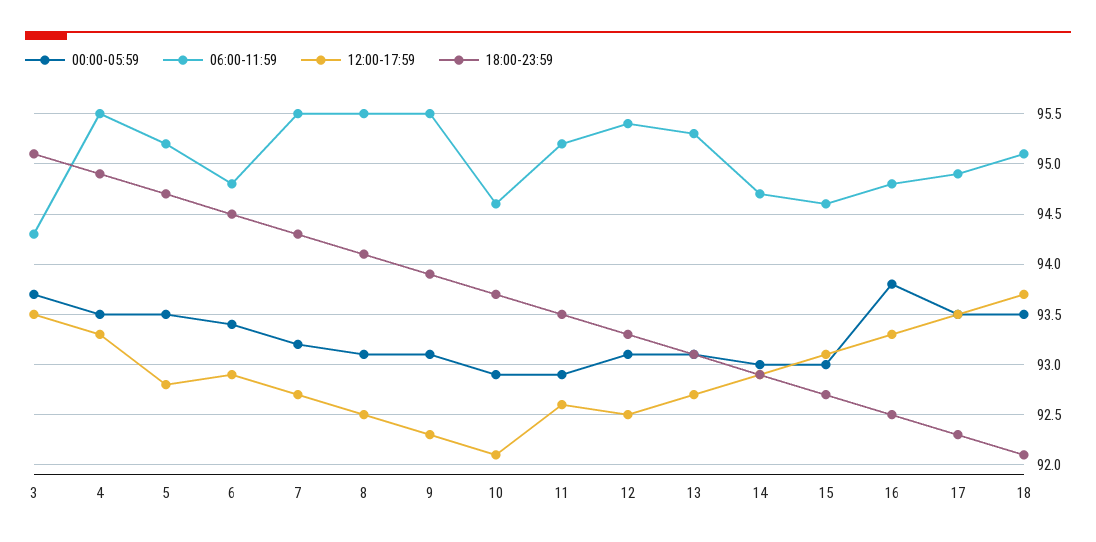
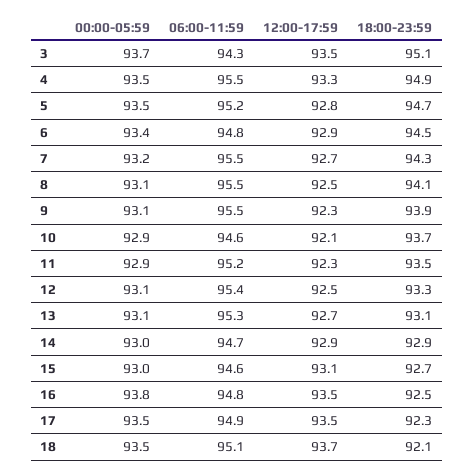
12:00-17:59, 11: 92.6 -> 92.3
12:00-17:59, 16: 93.3 -> 93.5

